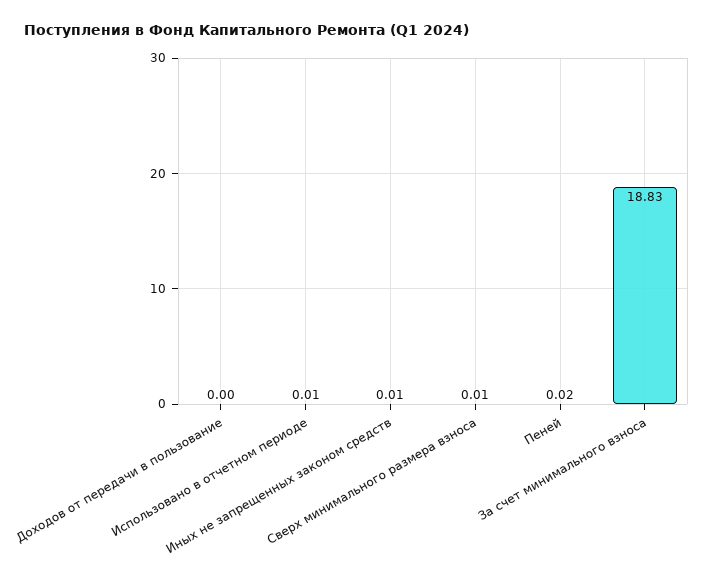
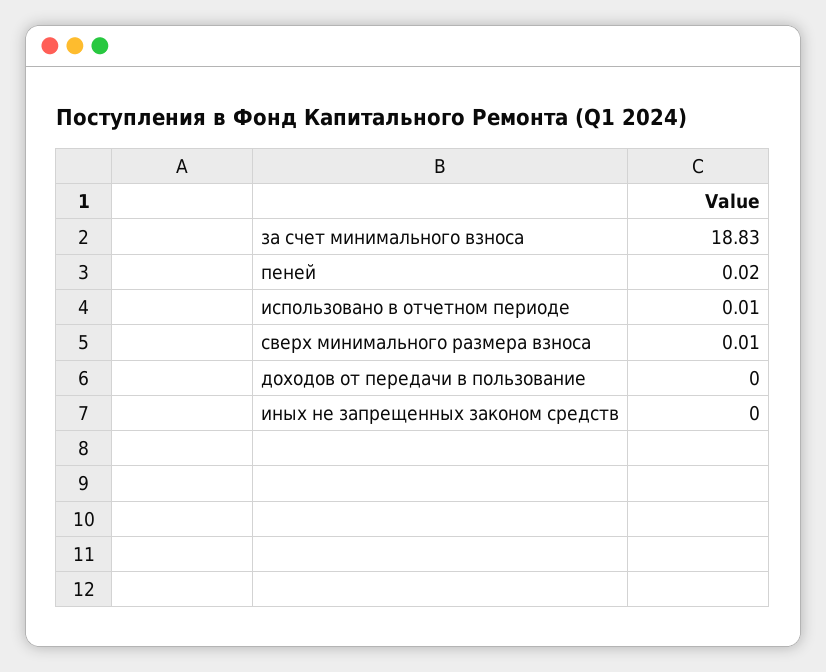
Иных не запрещенных законом средств: 0.01 -> 0

